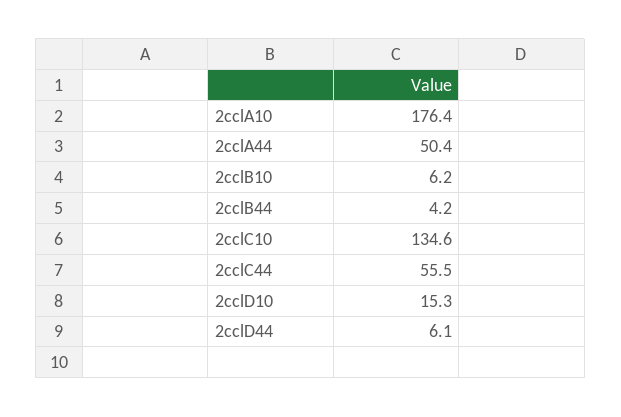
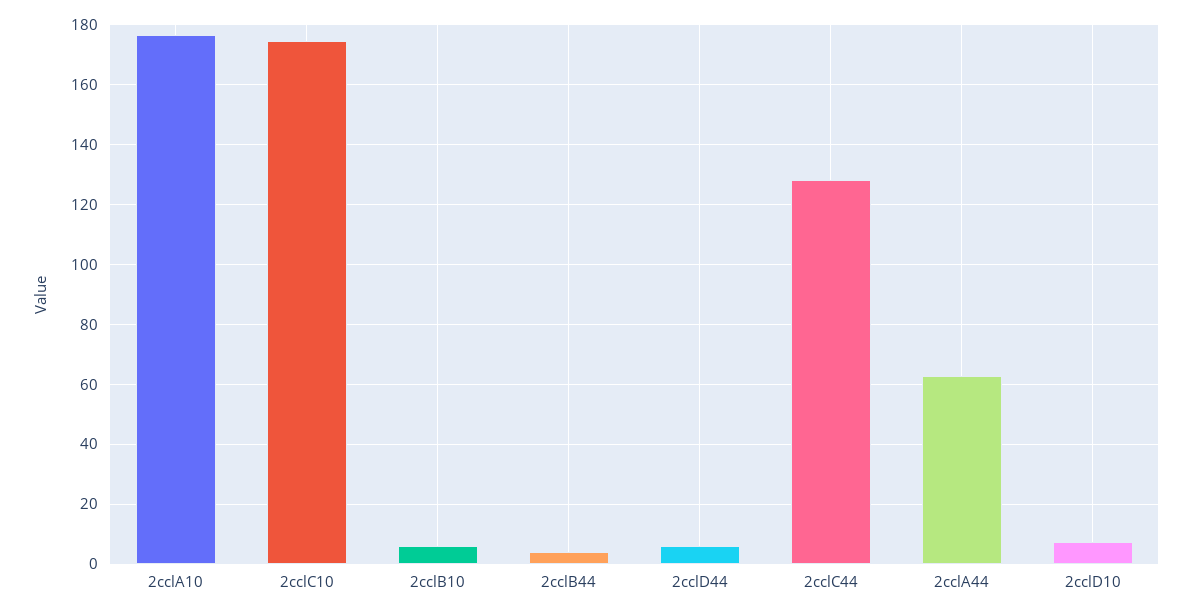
2cclA44: 50.4 -> 62.5
2cclC10: 134.6 -> 175
2cclC44: 55.5 -> 127.5
2cclD10: 15.3 -> 7.5

